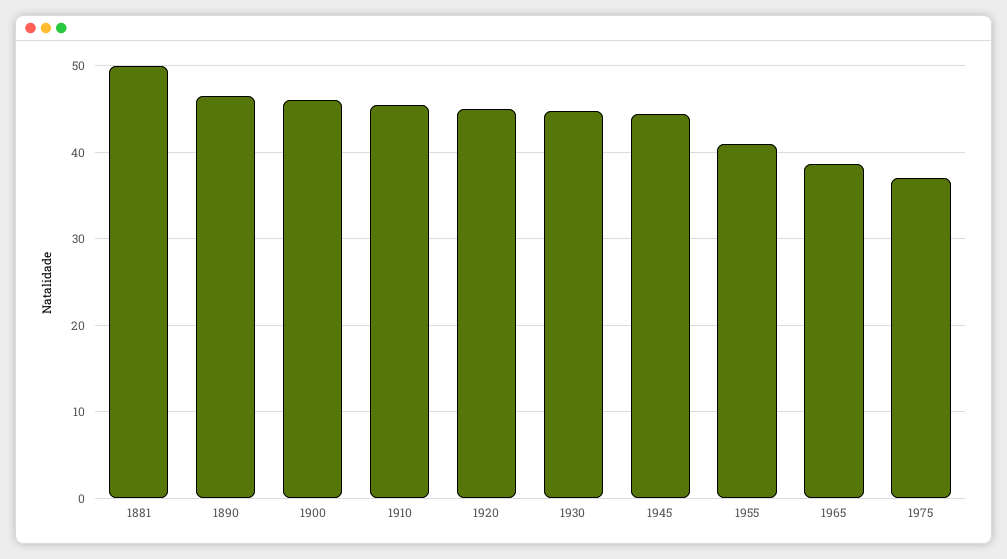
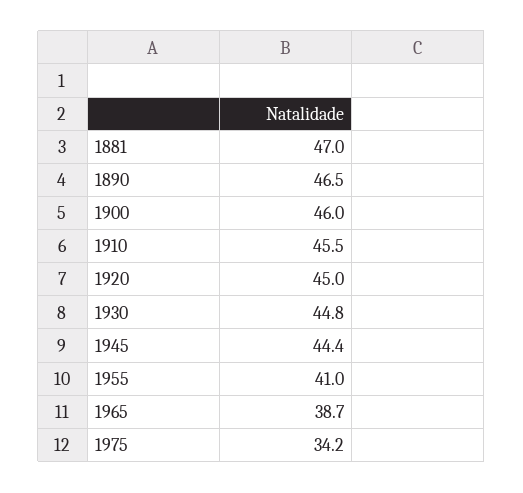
1881: 50 -> 47
1975: 37 -> 34.2

